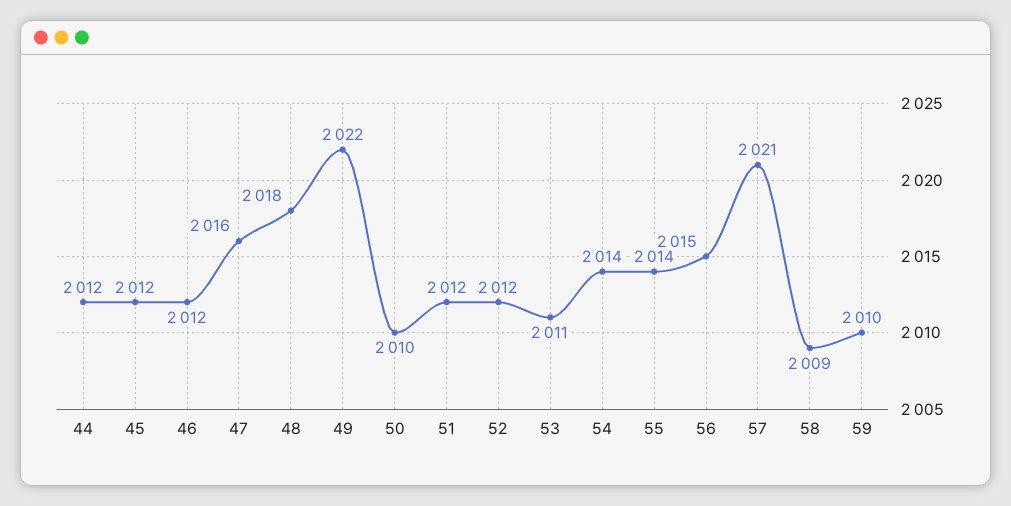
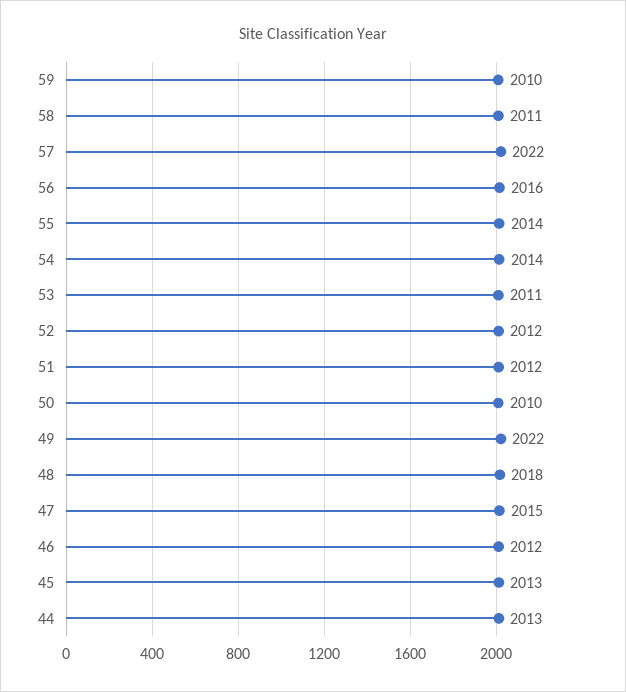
44: 2012 -> 2013
45: 2012 -> 2013
47: 2016 -> 2015
56: 2015 -> 2016
57: 2021 -> 2022
58: 2009 -> 2011

